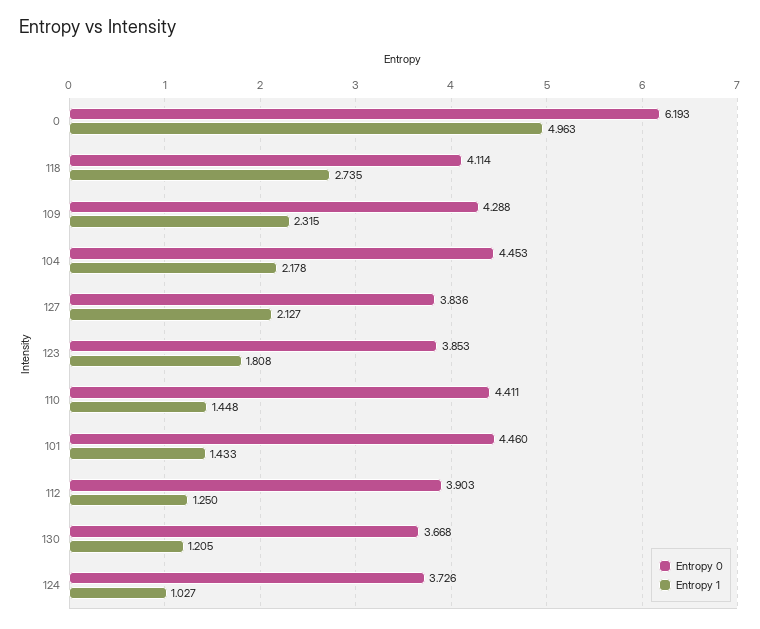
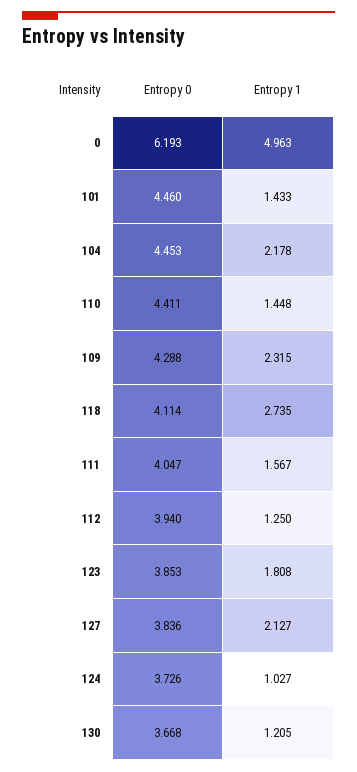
Entropy 0, 112: 3.903 -> 3.94
Entropy 0, 111: none -> 4.047
Entropy 1, 111: none -> 1.567

